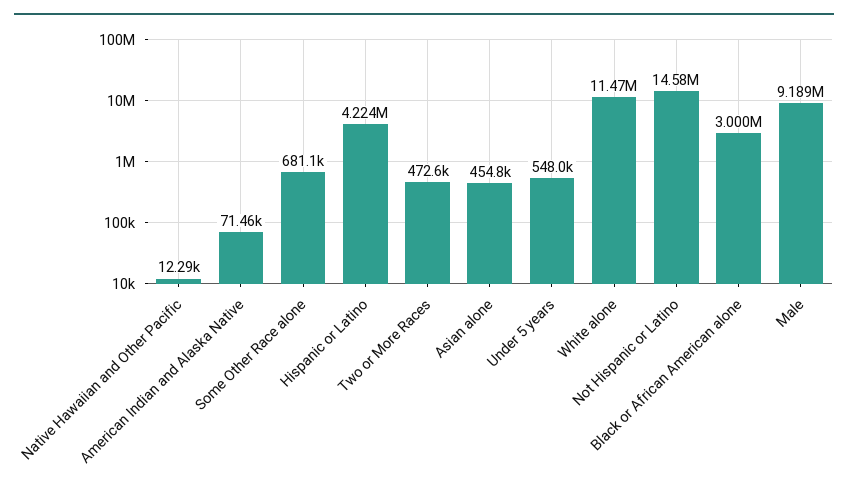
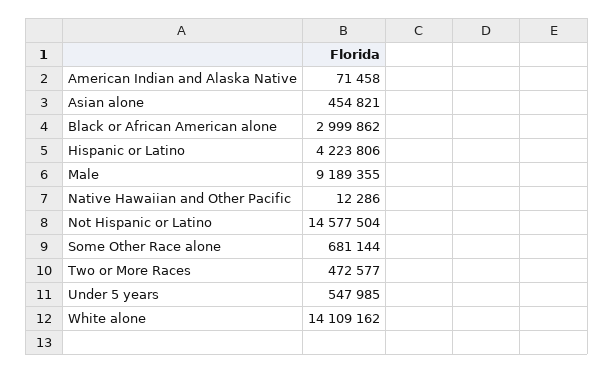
White alone: 11470000 -> 14109162

